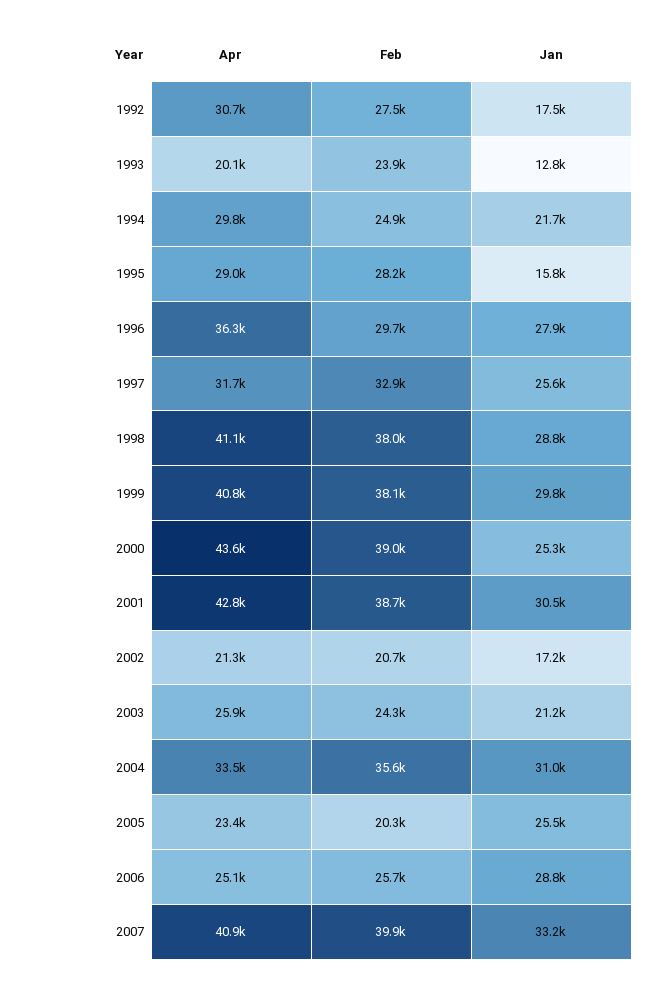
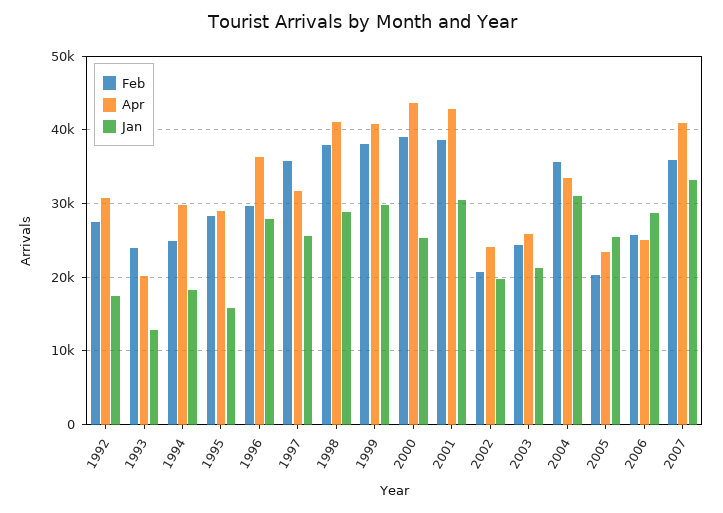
Jan, 1994: 21700 -> 18000
Feb, 1997: 32900 -> 36000
Apr, 2002: 21300 -> 24000
Jan, 2002: 17200 -> 20000
Feb, 2007: 39900 -> 36000

